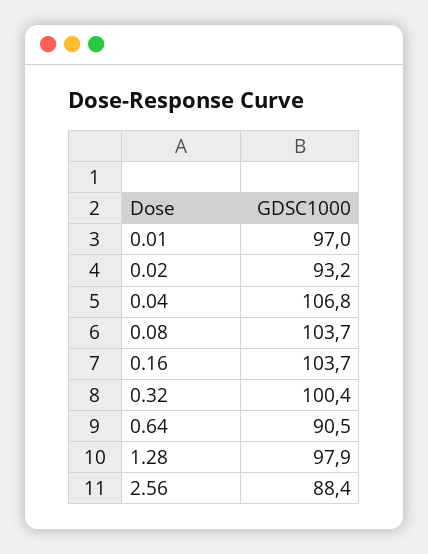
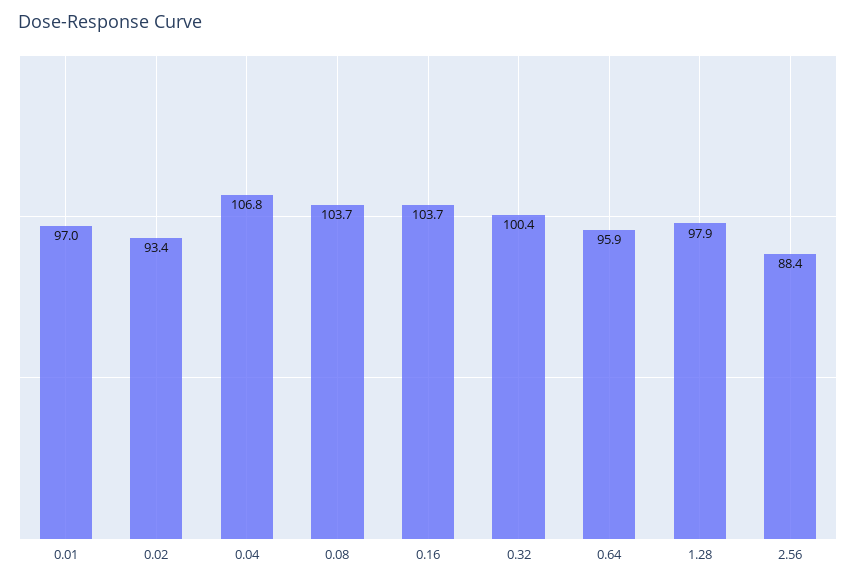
0.02: 93.2 -> 93.4
0.64: 90.5 -> 95.9

